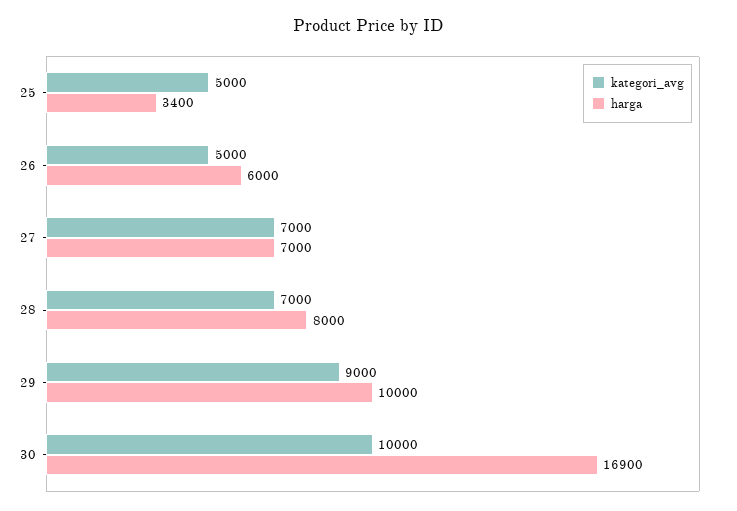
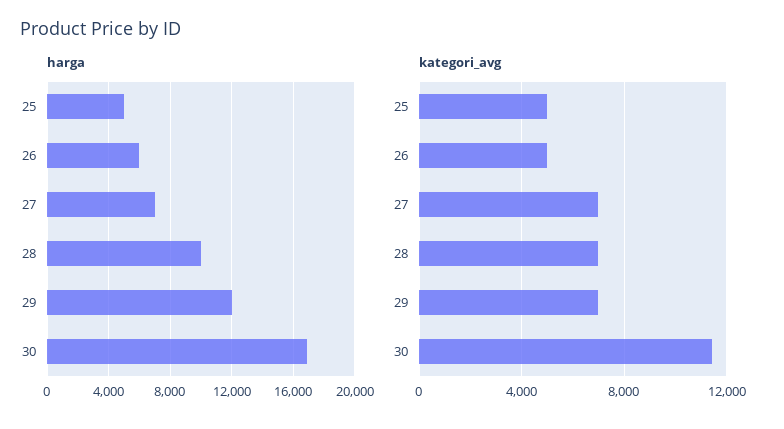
harga, 25: 3400 -> 5000
harga, 28: 8000 -> 10000
kategori_avg, 29: 9000 -> 7000
harga, 29: 10000 -> 12000
kategori_avg, 30: 10000 -> 11500

